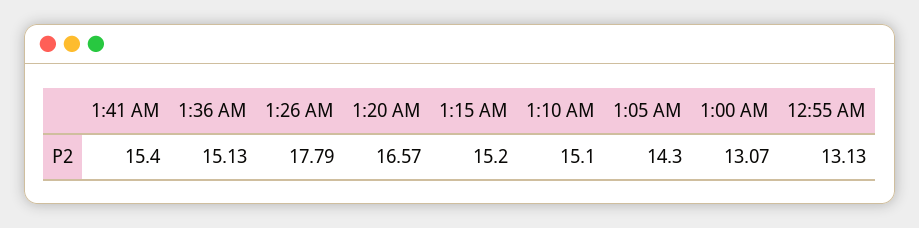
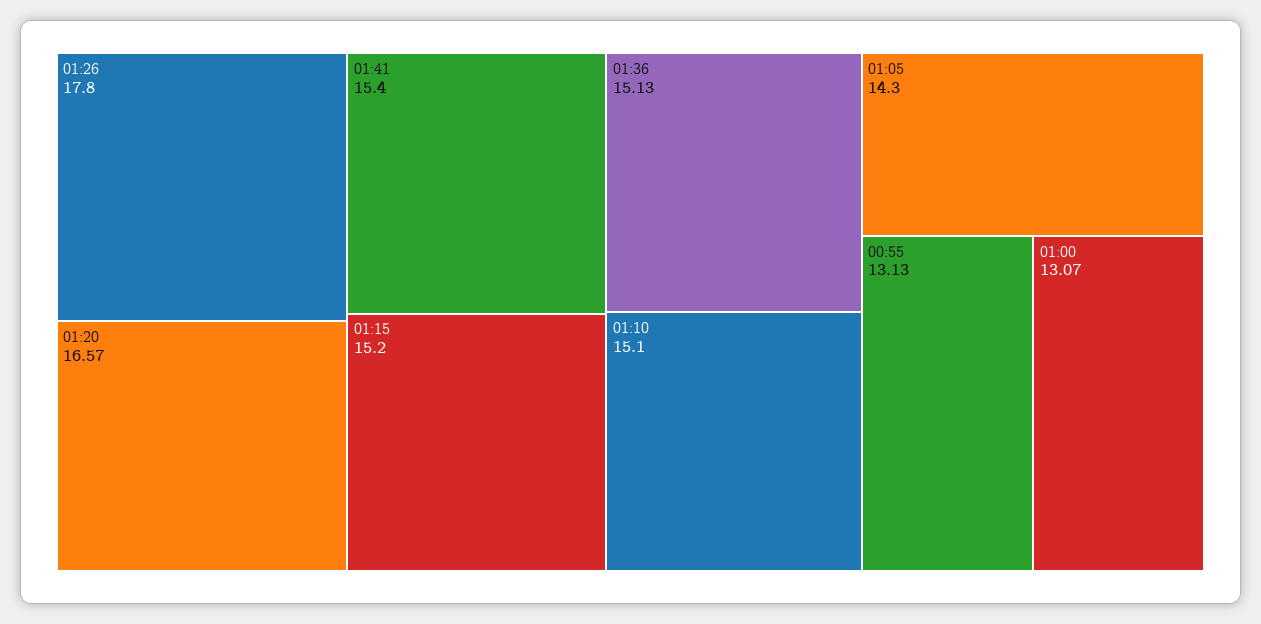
1:26 AM: 17.79 -> 17.8

